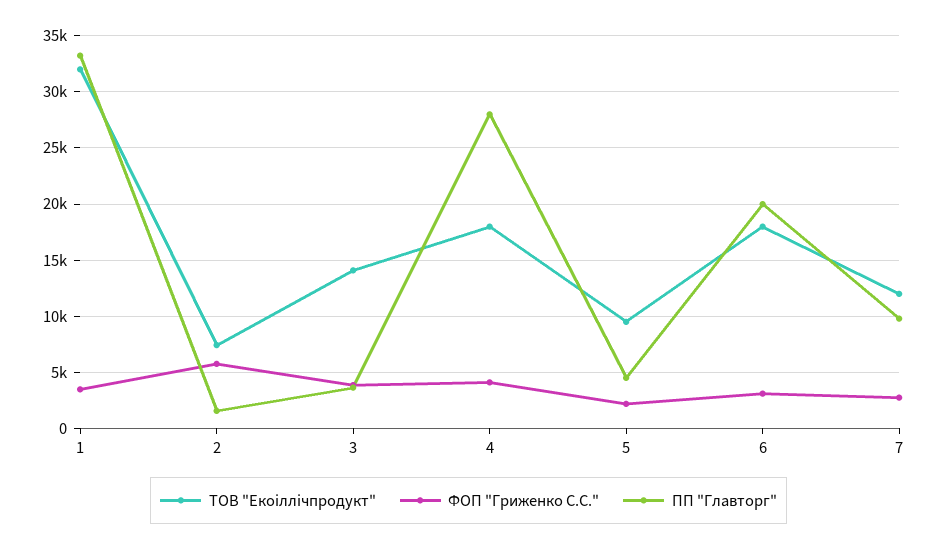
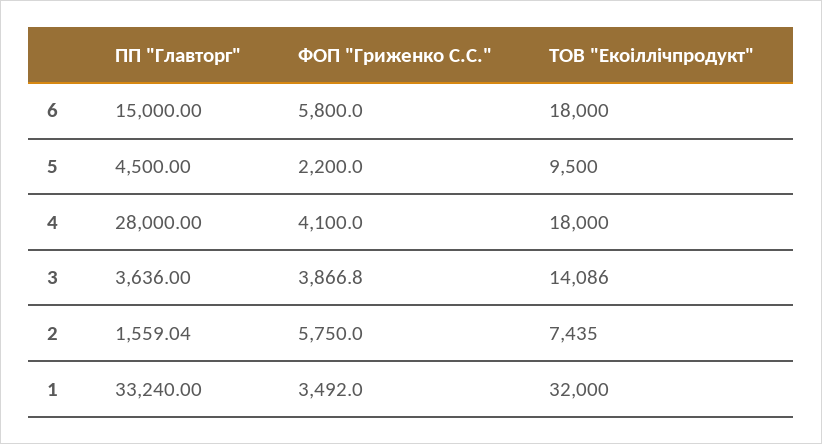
ФОП "Гриженко С.С.", 6: 3000 -> 5800
ПП "Главторг", 6: 20000 -> 15000
ТОВ "Екоіллічпродукт", 7: 12000 -> none
ФОП "Гриженко С.С.", 7: 3000 -> none
ПП "Главторг", 7: 10000 -> none

